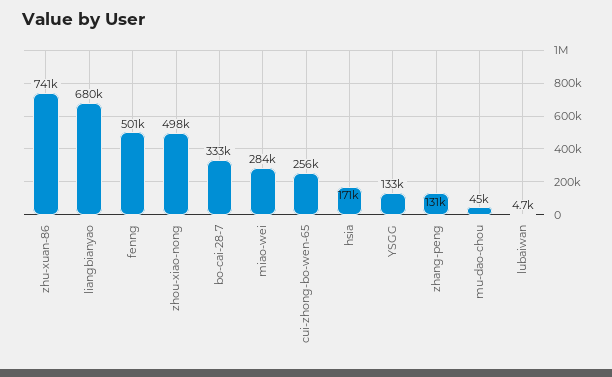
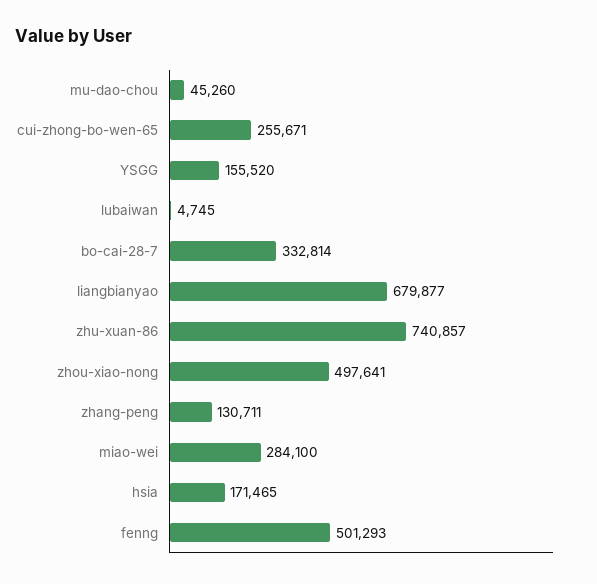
YSGG: 133000 -> 155520

